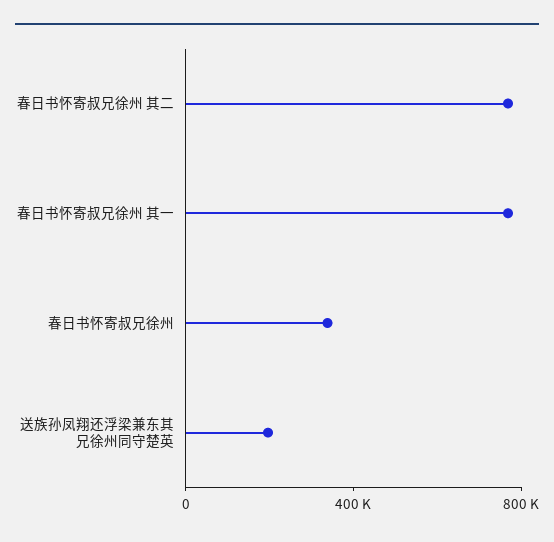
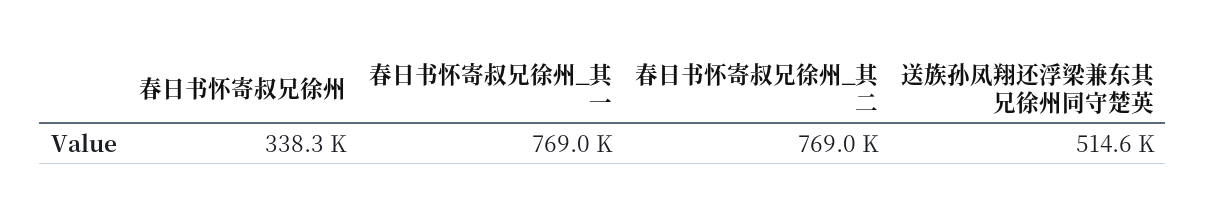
送族孙凤翔还浮梁兼东其兄徐州同守楚英: 200000 -> 514600

